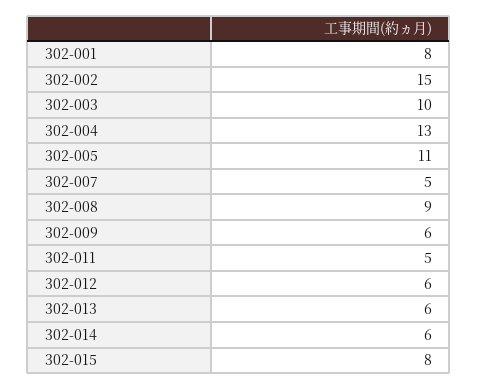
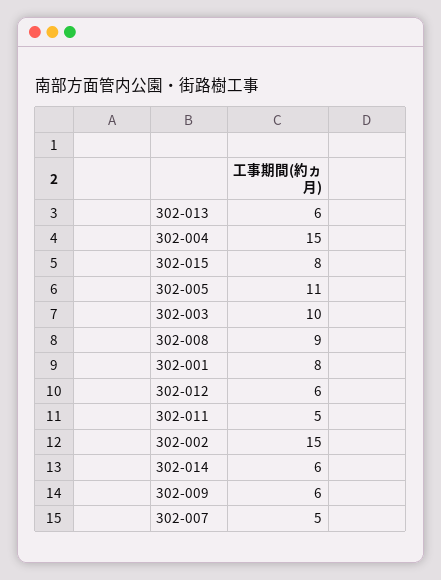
302-004: 13 -> 15

